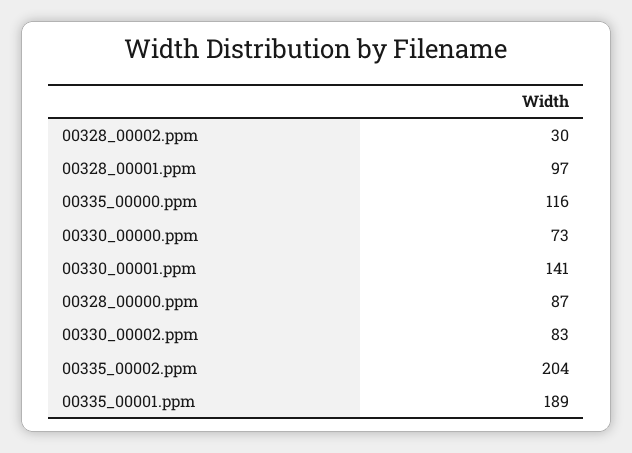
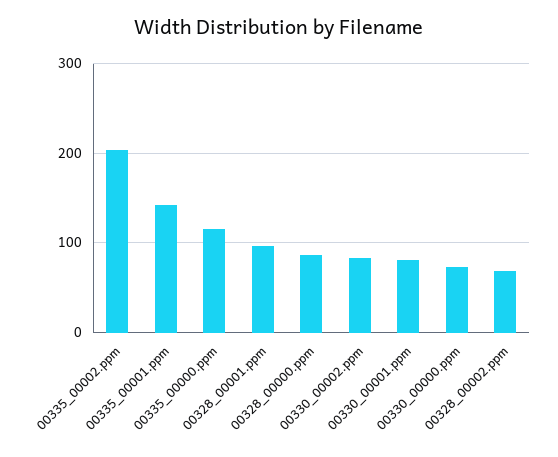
00328_00002.ppm: 30 -> 70
00330_00001.ppm: 141 -> 80
00335_00001.ppm: 189 -> 140

